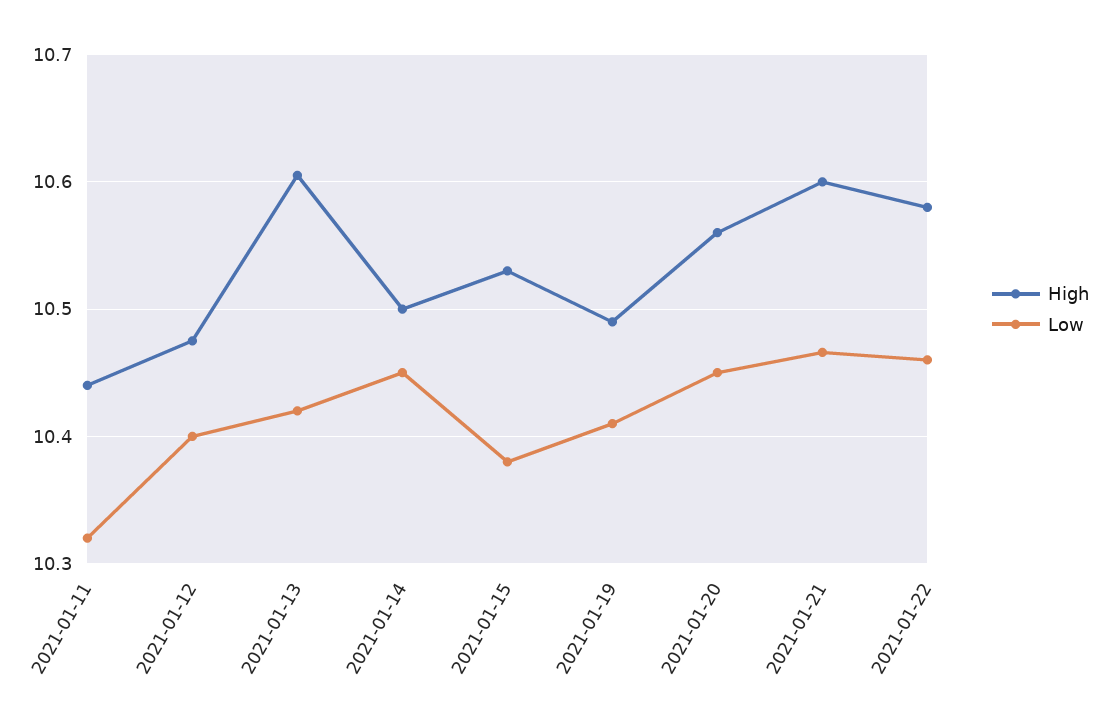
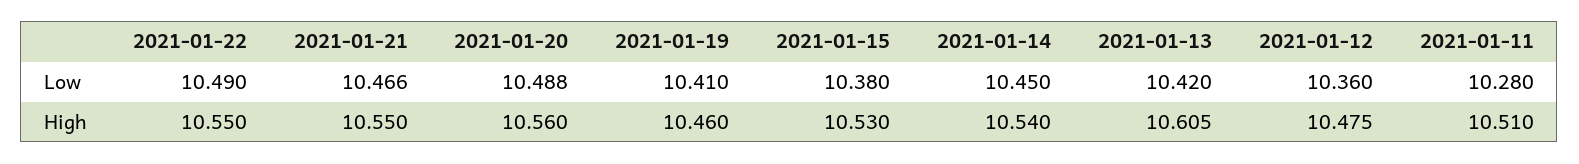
High, 2021-01-11: 10.44 -> 10.51
Low, 2021-01-11: 10.32 -> 10.28
Low, 2021-01-12: 10.4 -> 10.36
High, 2021-01-14: 10.5 -> 10.54
High, 2021-01-19: 10.49 -> 10.46
Low, 2021-01-20: 10.45 -> 10.488
High, 2021-01-21: 10.6 -> 10.55
High, 2021-01-22: 10.58 -> 10.55
Low, 2021-01-22: 10.46 -> 10.49

